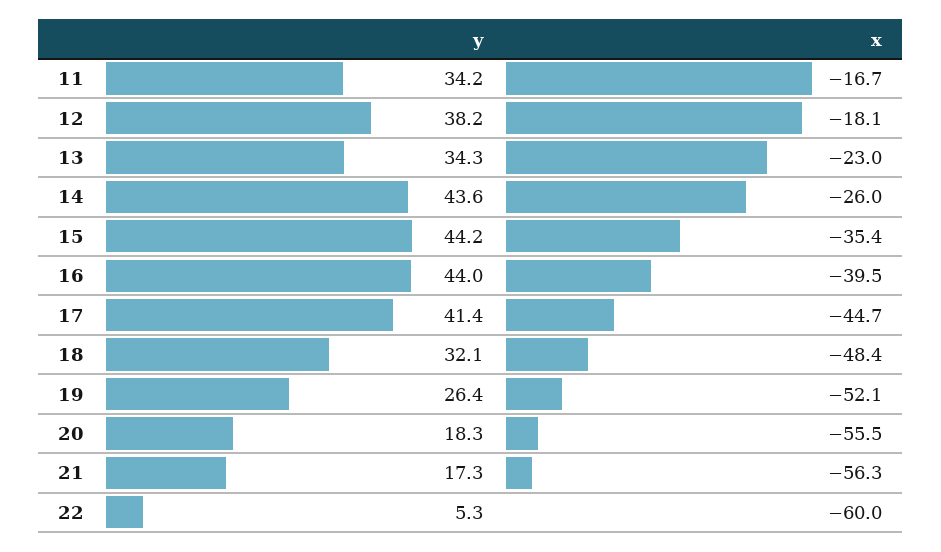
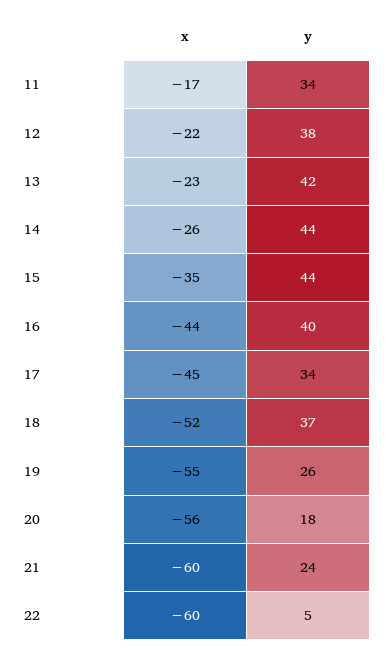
x, 12: -18.1 -> -22
y, 13: 34.3 -> 42
y, 16: 44 -> 40
x, 16: -39.5 -> -44
y, 17: 41.4 -> 34
y, 18: 32.1 -> 37
x, 18: -48.4 -> -52
x, 19: -52.1 -> -55
y, 21: 17.3 -> 24
x, 21: -56.3 -> -60

